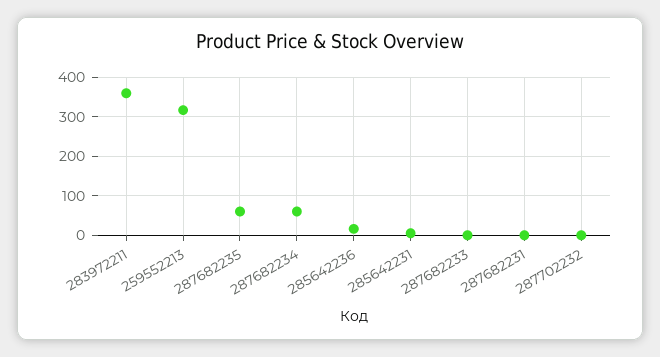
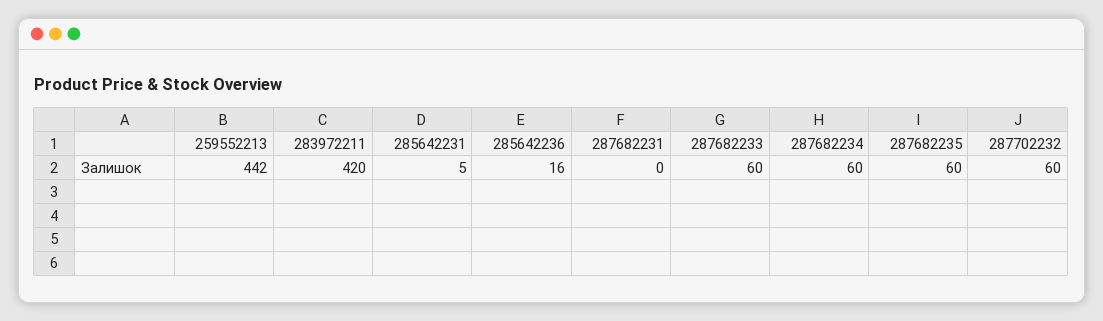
283972211: 360 -> 420
259552213: 320 -> 442
287682233: 0 -> 60
287702232: 0 -> 60

